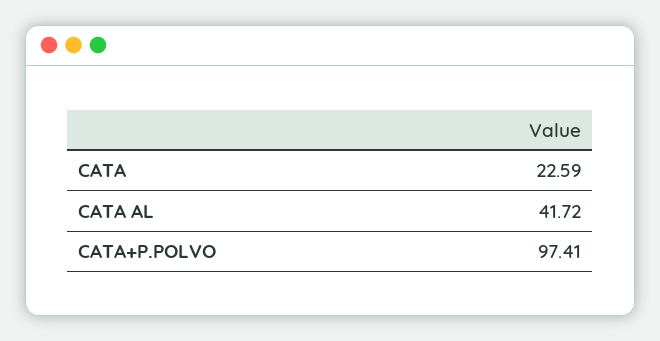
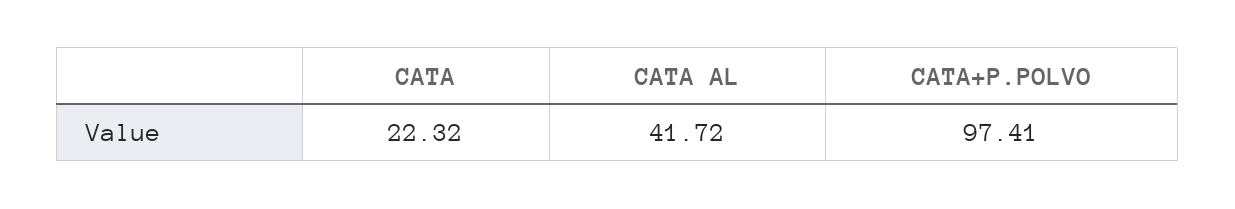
CATA: 22.59 -> 22.32

